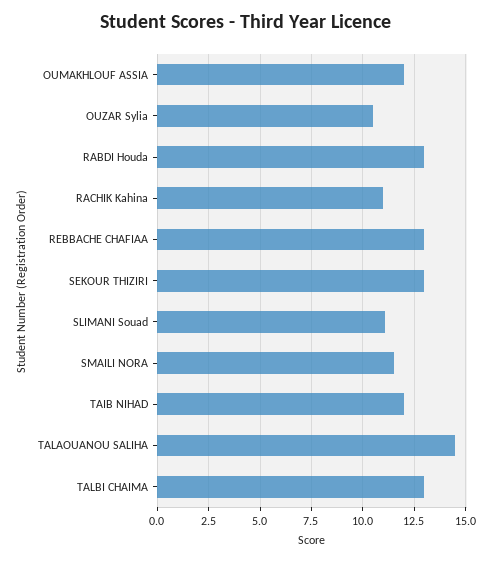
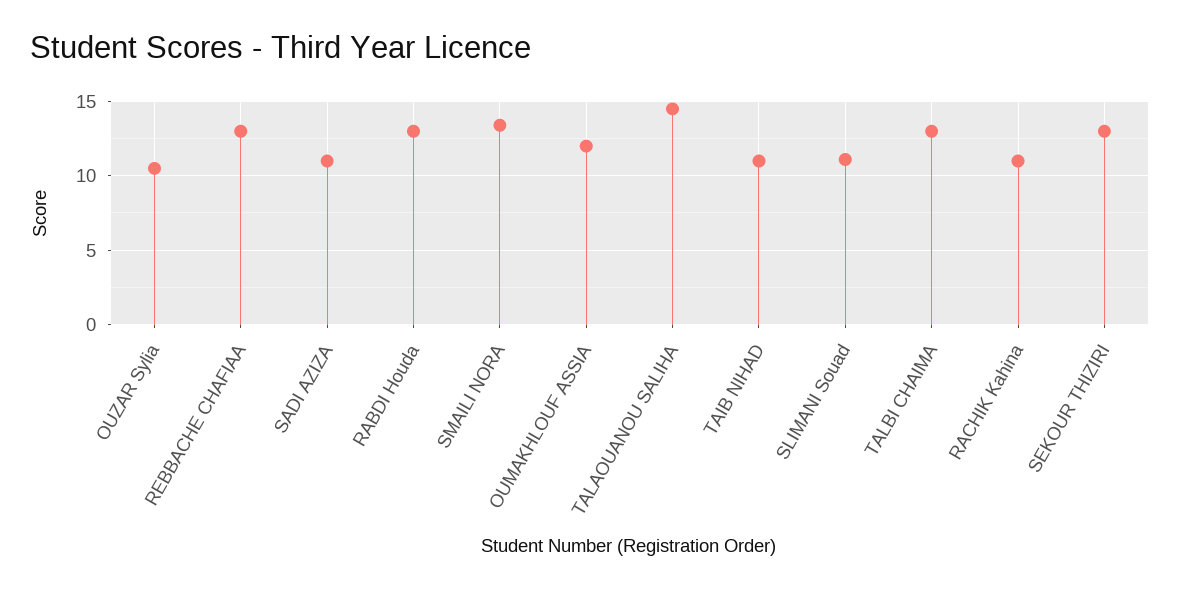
SMAILI NORA: 11.5 -> 13.5
TAIB NIHAD: 12 -> 11
SADI AZIZA: none -> 11

